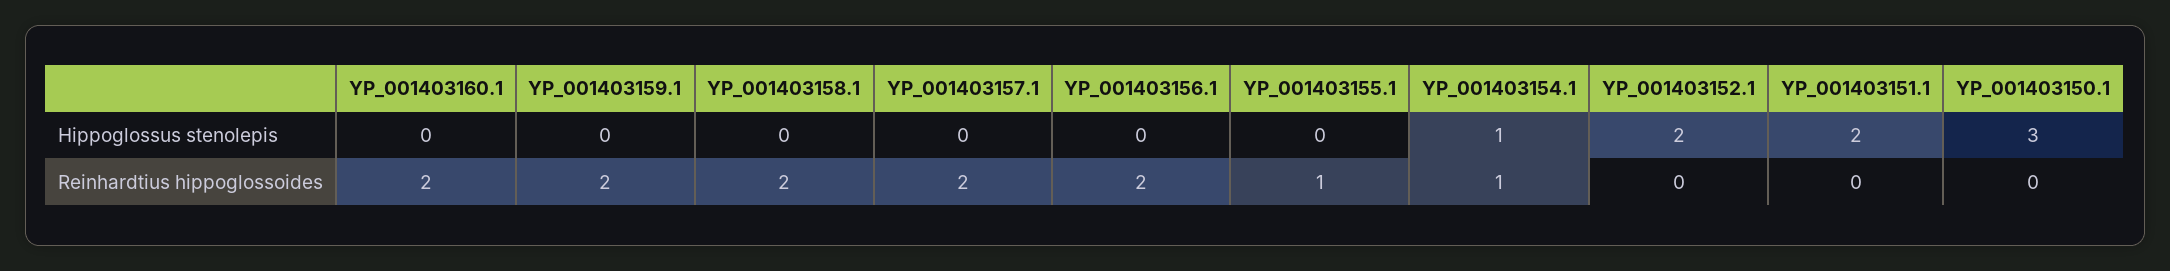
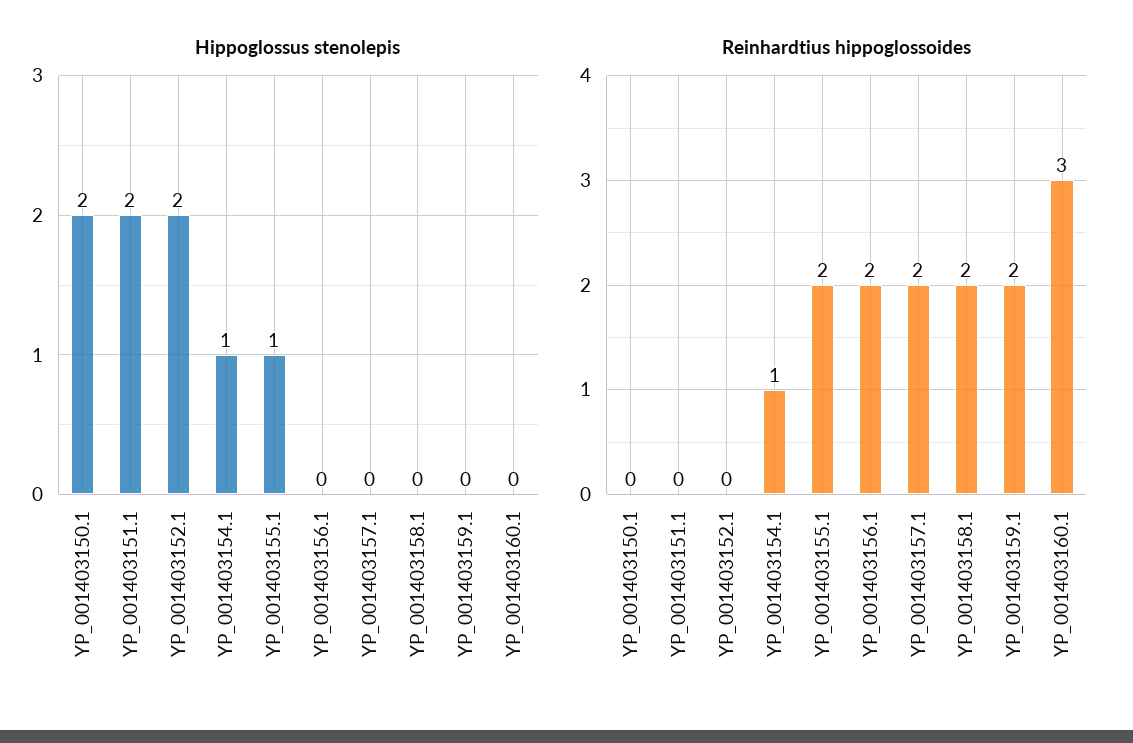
Hippoglossus stenolepis, YP_001403155.1: 0 -> 1
Hippoglossus stenolepis, YP_001403150.1: 3 -> 2
Reinhardtius hippoglossoides, YP_001403160.1: 2 -> 3
Reinhardtius hippoglossoides, YP_001403155.1: 1 -> 2

